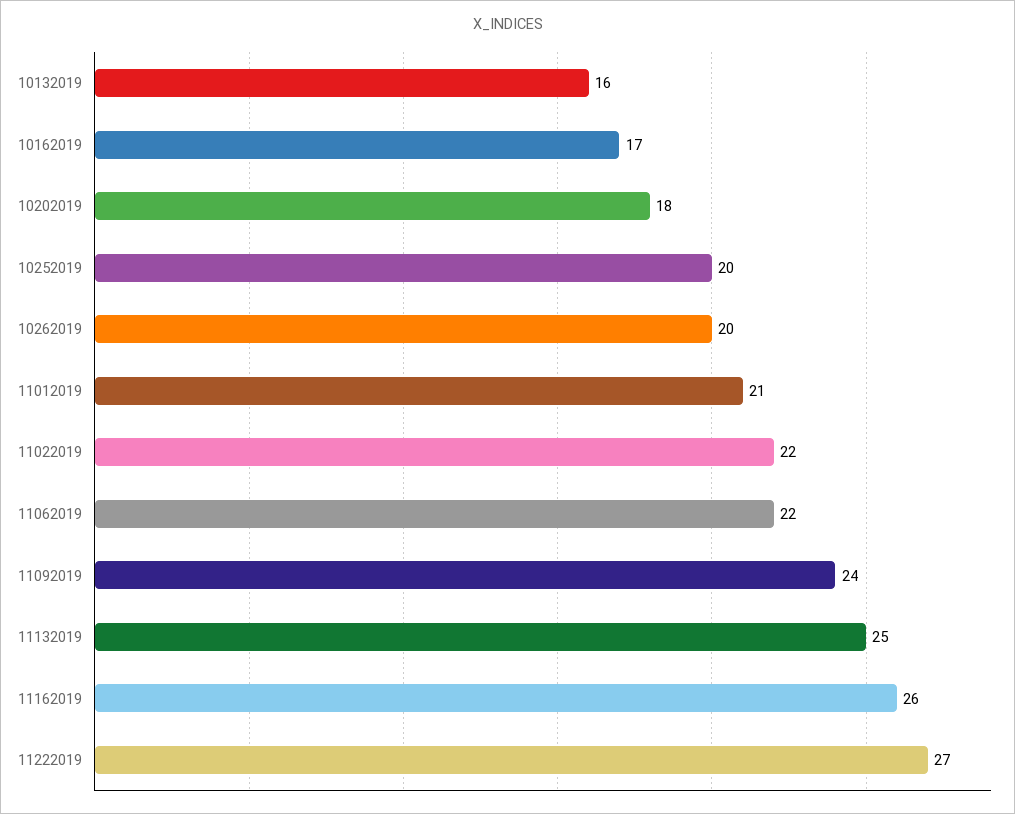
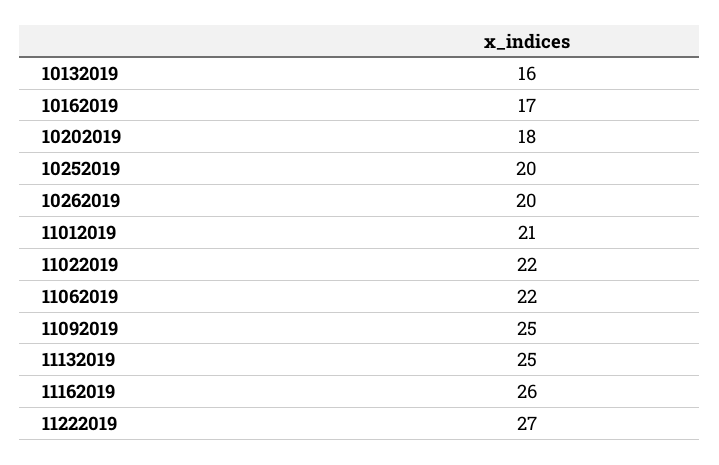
11092019: 24 -> 25

